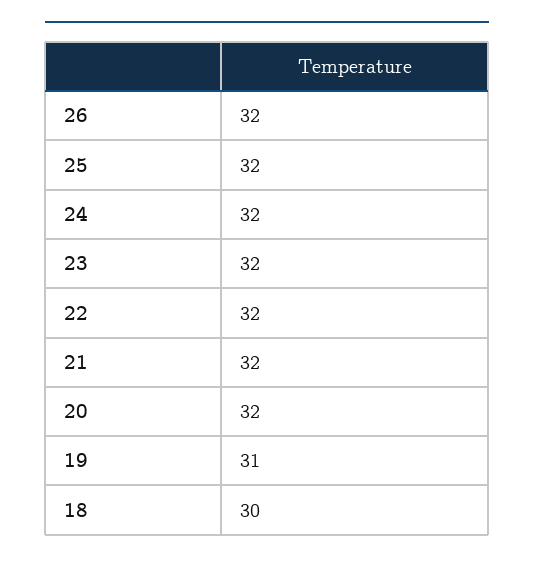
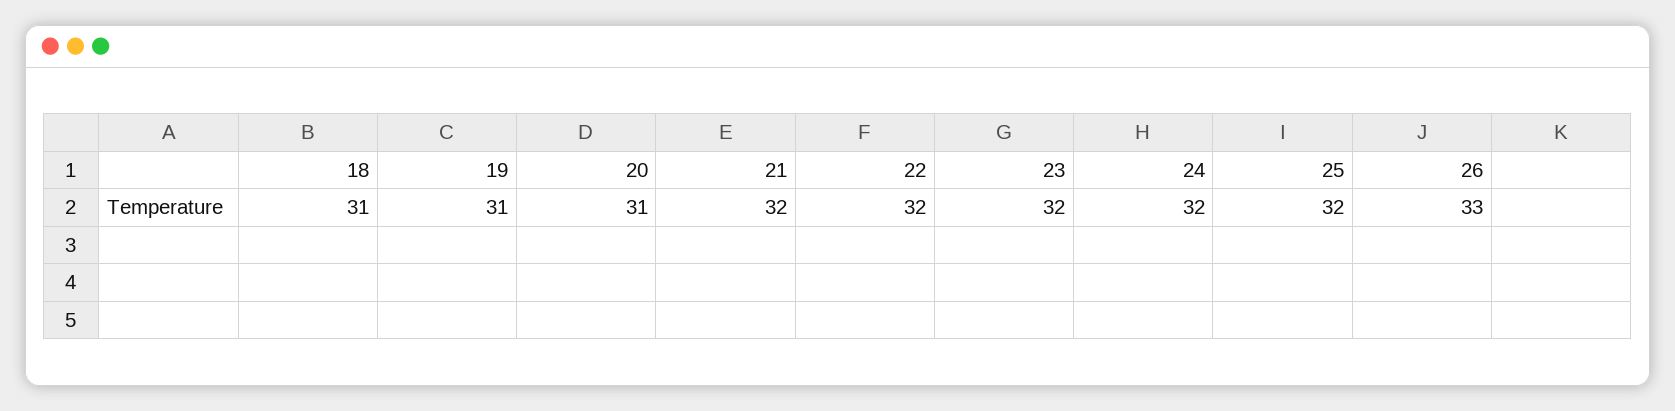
26: 32 -> 33
20: 32 -> 31
18: 30 -> 31

